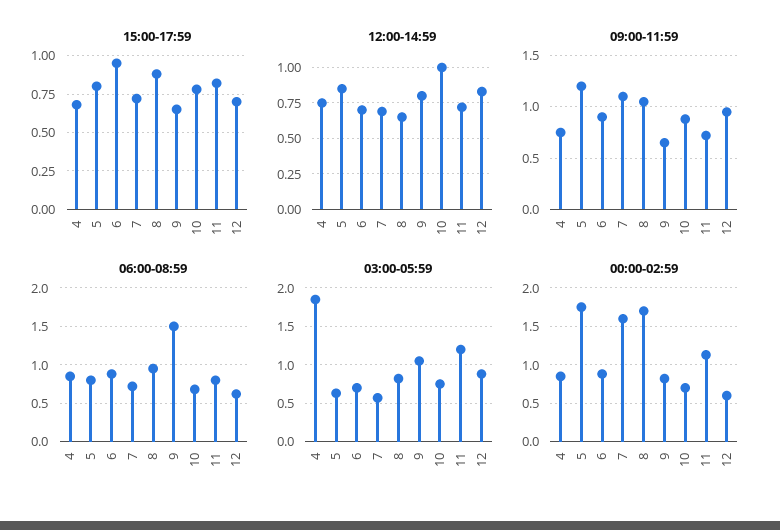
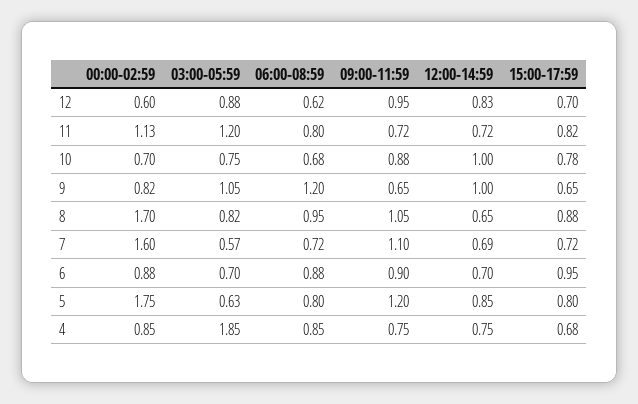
12:00-14:59, 9: 0.8 -> 1
06:00-08:59, 9: 1.5 -> 1.2

